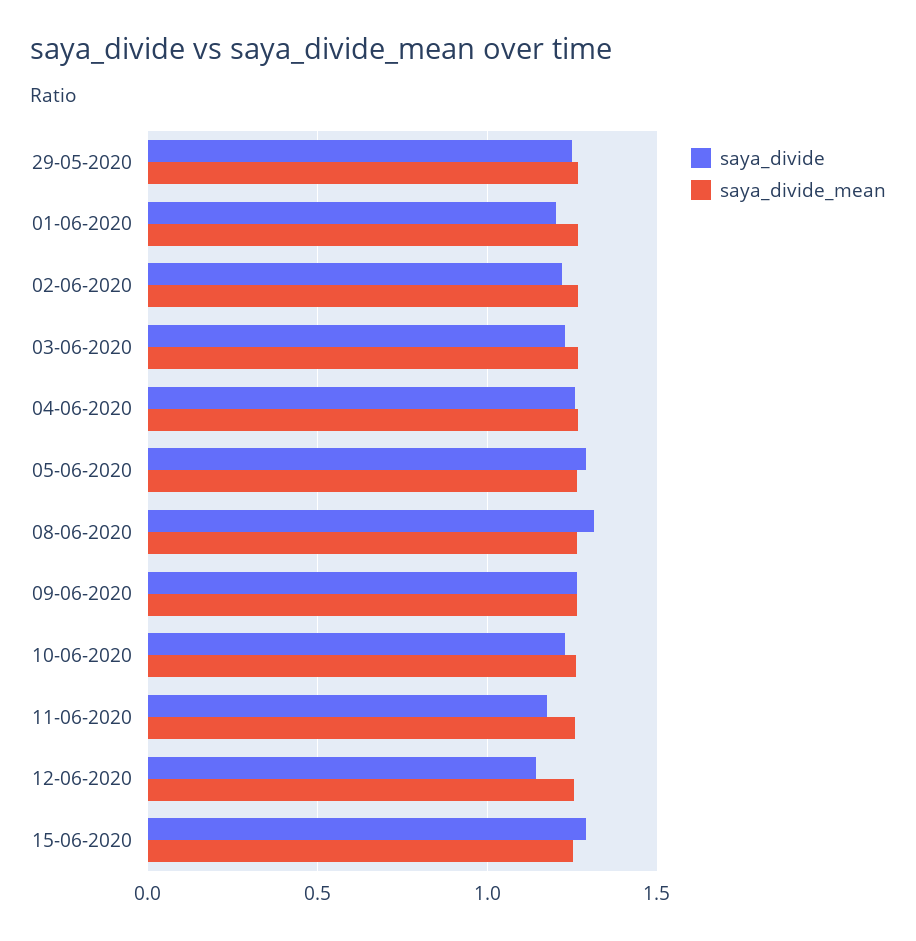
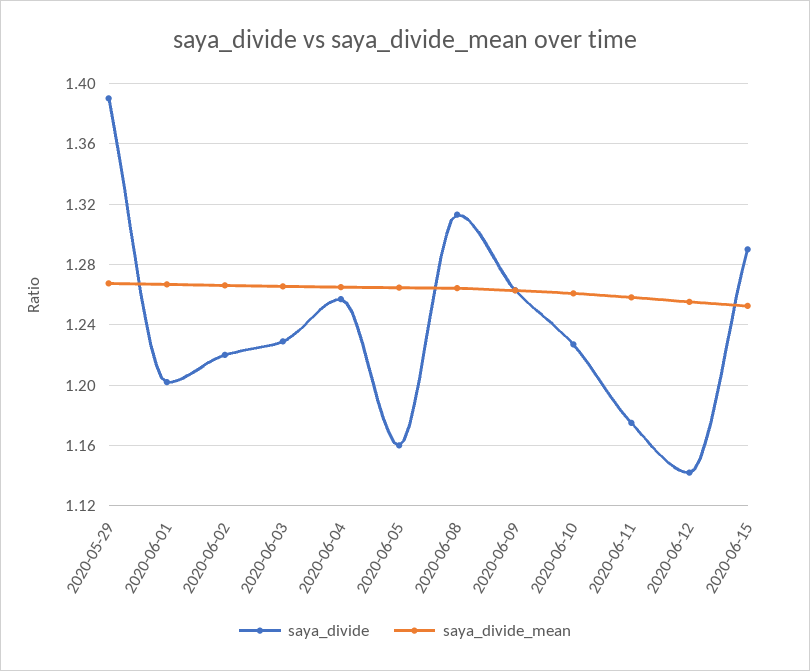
saya_divide, 29-05-2020: 1.25 -> 1.39
saya_divide, 05-06-2020: 1.3 -> 1.16

